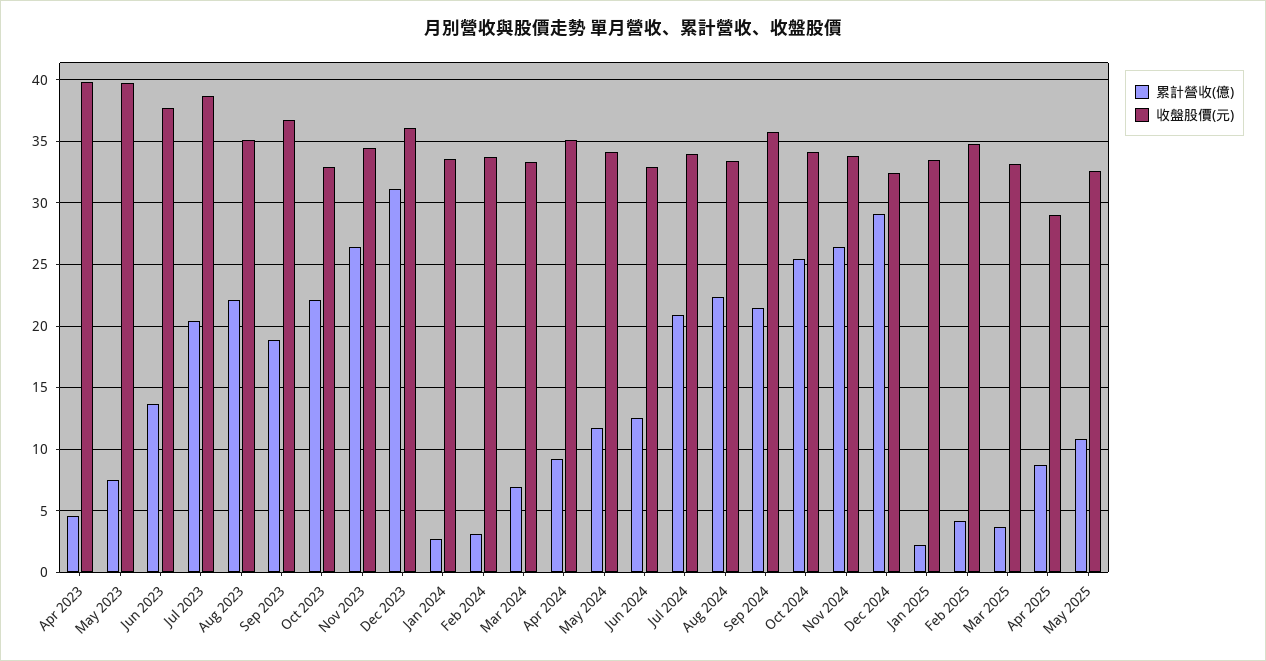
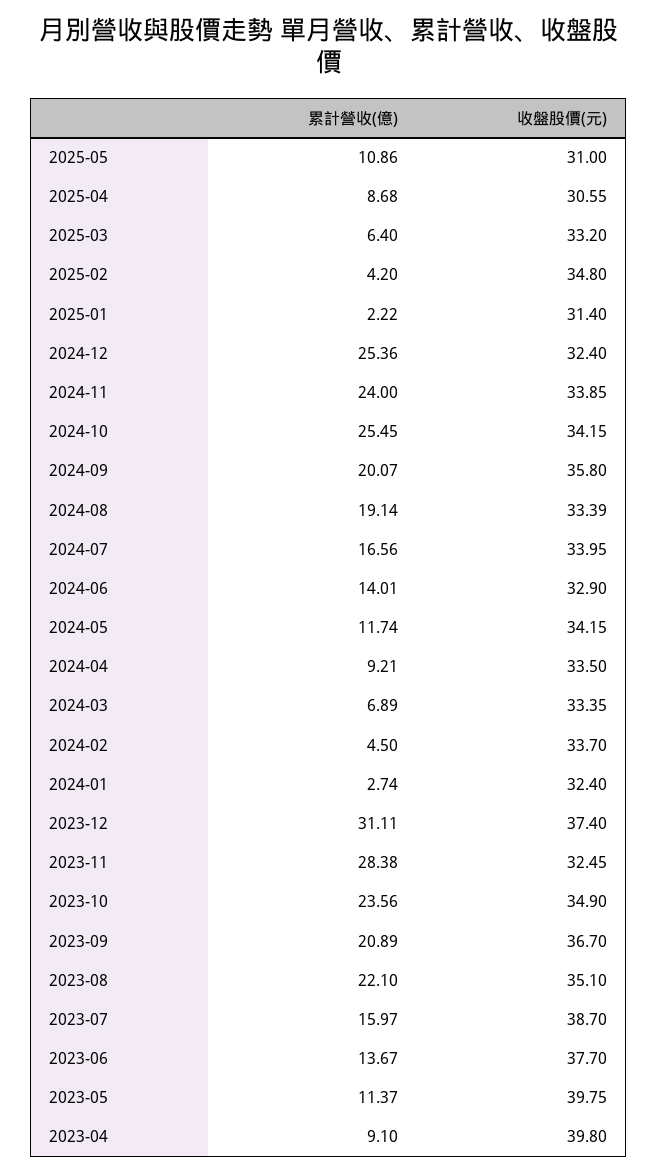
累計營收(億), Apr 2023: 4.5 -> 9.1
累計營收(億), May 2023: 7.5 -> 11.37
累計營收(億), Jul 2023: 20.5 -> 15.97
累計營收(億), Sep 2023: 19 -> 20.89
累計營收(億), Oct 2023: 22 -> 23.56
收盤股價(元), Oct 2023: 33 -> 34.9
累計營收(億), Nov 2023: 26.5 -> 28.38
收盤股價(元), Nov 2023: 34.5 -> 32.45
收盤股價(元), Dec 2023: 36 -> 37.4
收盤股價(元), Jan 2024: 33.5 -> 32.4
累計營收(億), Feb 2024: 3 -> 4.5
收盤股價(元), Apr 2024: 35 -> 33.5
累計營收(億), Jun 2024: 12.5 -> 14.01
累計營收(億), Jul 2024: 21 -> 16.56
累計營收(億), Aug 2024: 22.5 -> 19.14
累計營收(億), Sep 2024: 21.5 -> 20.07
累計營收(億), Nov 2024: 26.5 -> 24
累計營收(億), Dec 2024: 29 -> 25.36
收盤股價(元), Jan 2025: 33.5 -> 31.4
累計營收(億), Mar 2025: 3.5 -> 6.4
收盤股價(元), Apr 2025: 29 -> 30.55
收盤股價(元), May 2025: 32.5 -> 31

